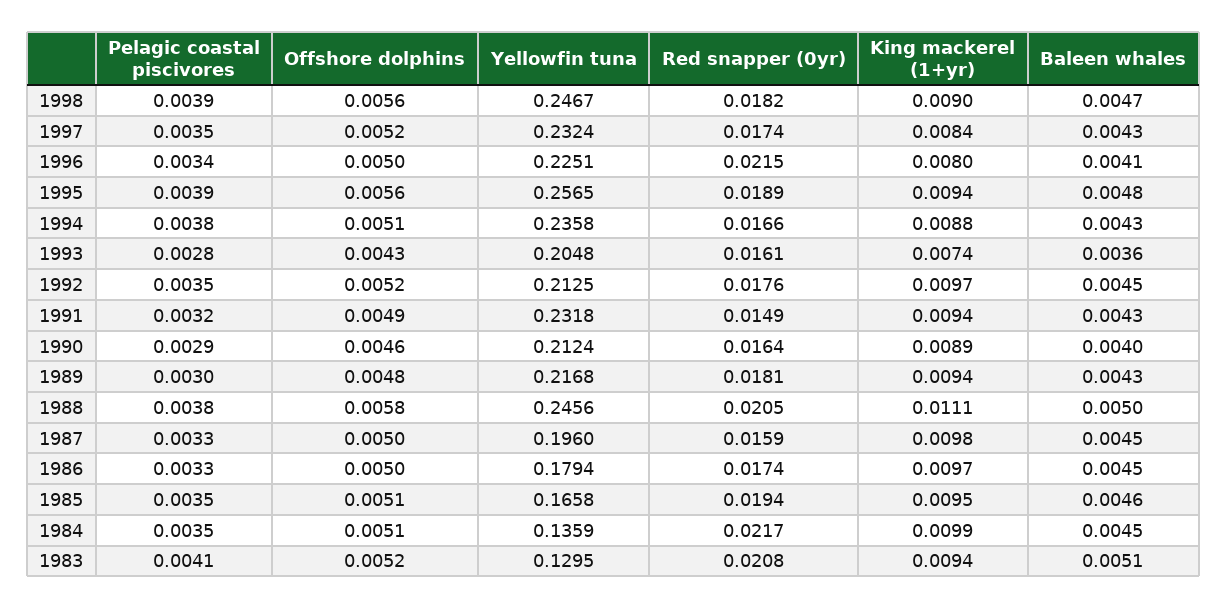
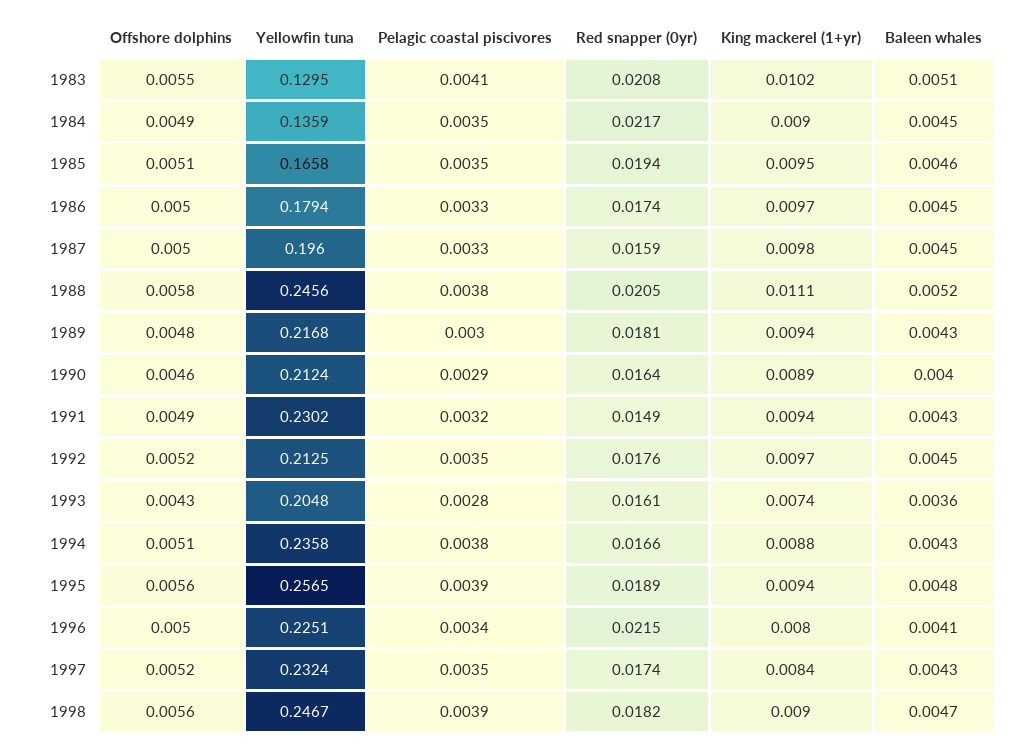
Yellowfin tuna, 1991: 0.2318 -> 0.2302
Baleen whales, 1988: 0.005 -> 0.0052
Offshore dolphins, 1984: 0.0051 -> 0.0049
King mackerel (1+yr), 1984: 0.0099 -> 0.009
Offshore dolphins, 1983: 0.0052 -> 0.0055
King mackerel (1+yr), 1983: 0.0094 -> 0.0102

